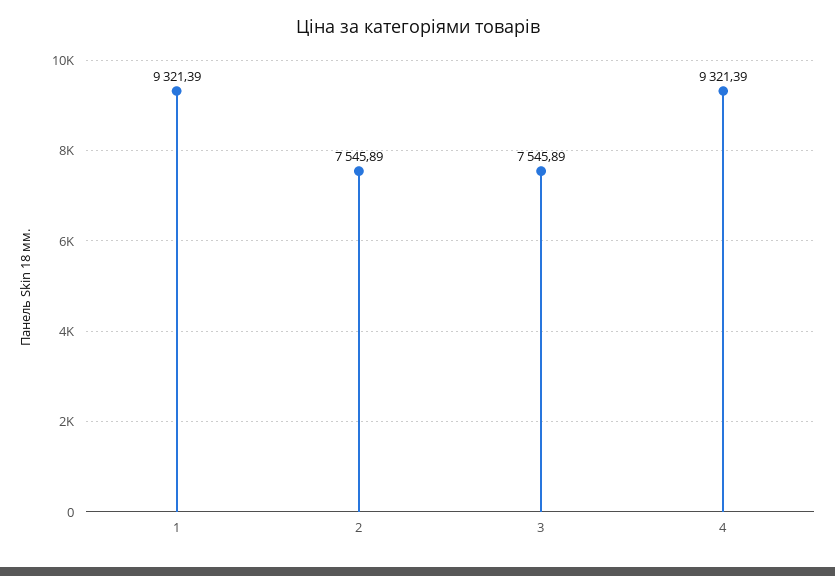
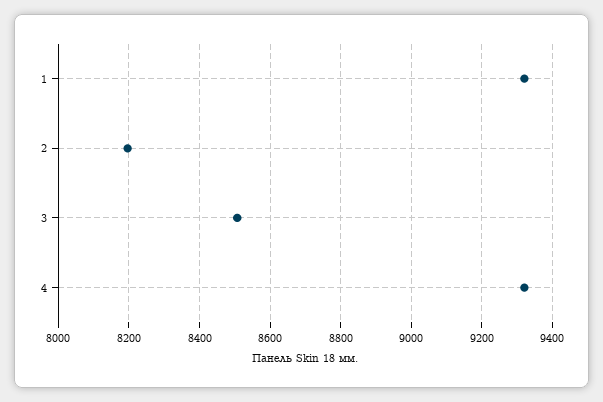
2: 7545.89 -> 8200
3: 7545.89 -> 8500

